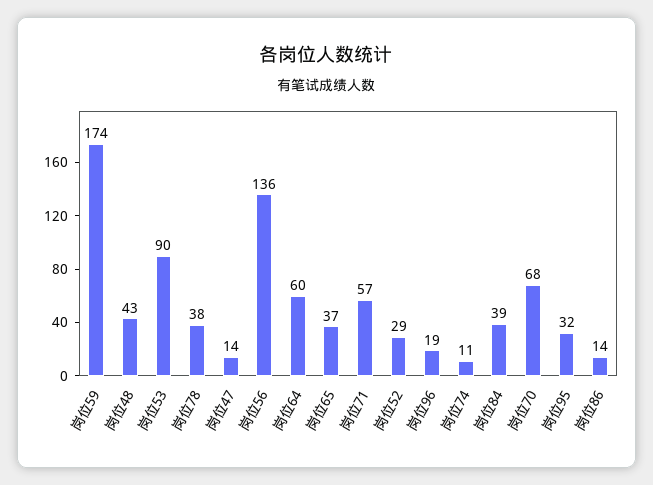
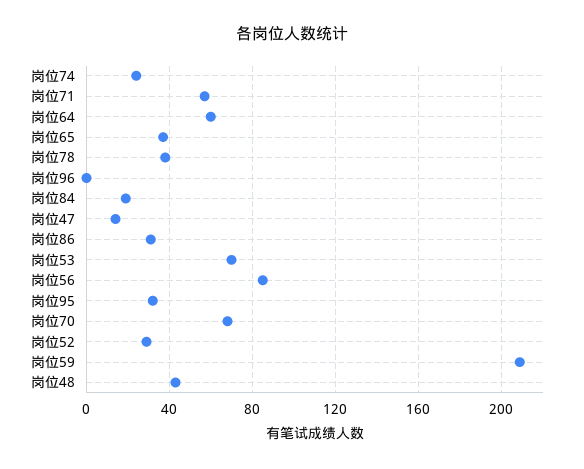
岗位59: 174 -> 210
岗位53: 90 -> 70
岗位56: 136 -> 85
岗位96: 19 -> 0
岗位74: 11 -> 25
岗位84: 39 -> 20
岗位86: 14 -> 30

